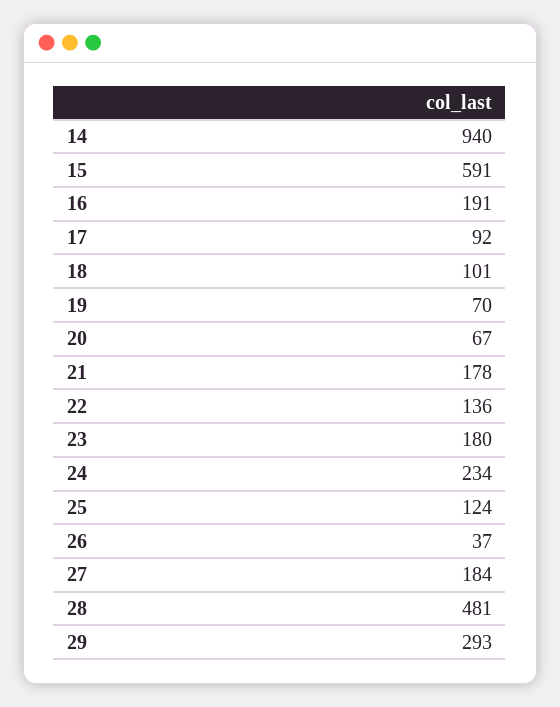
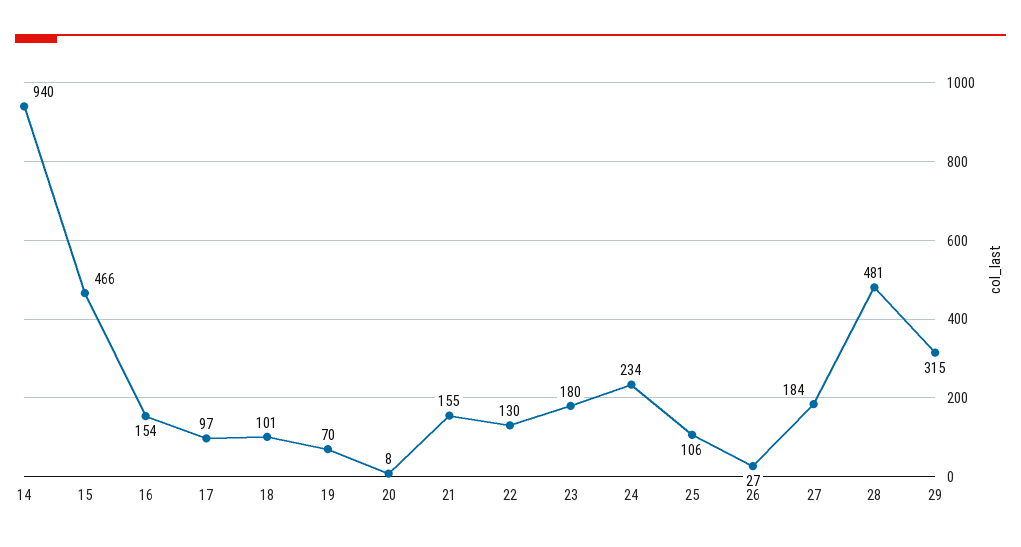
15: 591 -> 466
16: 191 -> 154
17: 92 -> 97
20: 67 -> 8
21: 178 -> 155
22: 136 -> 130
25: 124 -> 106
26: 37 -> 27
29: 293 -> 315

